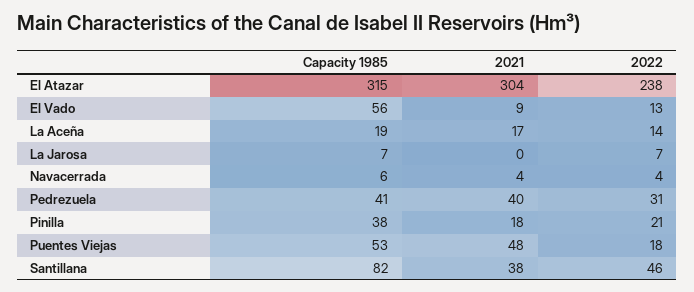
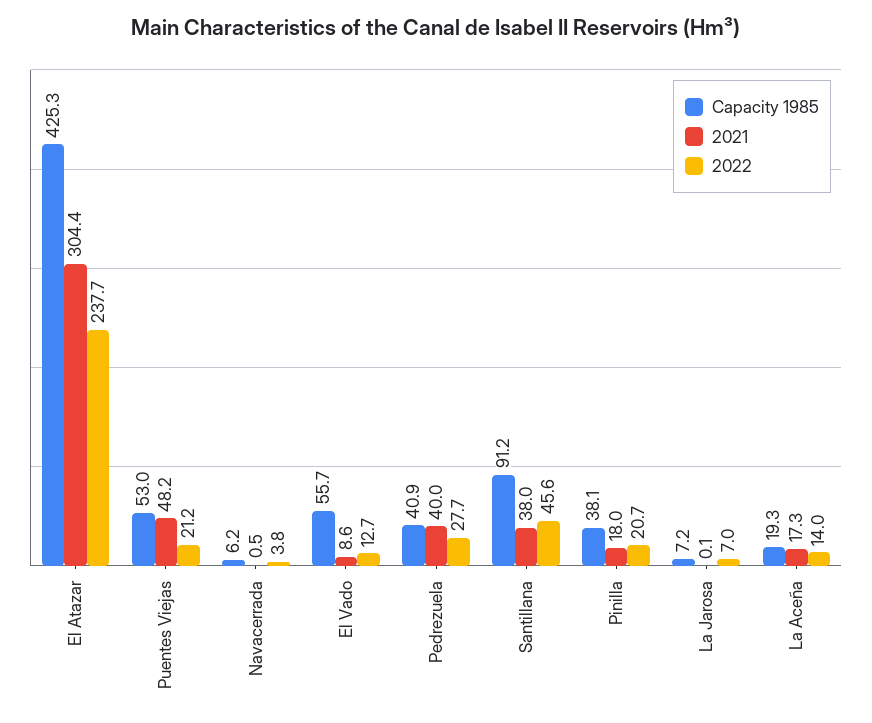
Capacity 1985, El Atazar: 315 -> 425.3
2021, Navacerrada: 4 -> 0.5
2022, Pedrezuela: 31 -> 27.7
2022, Puentes Viejas: 18 -> 21.2
Capacity 1985, Santillana: 82 -> 91.2

